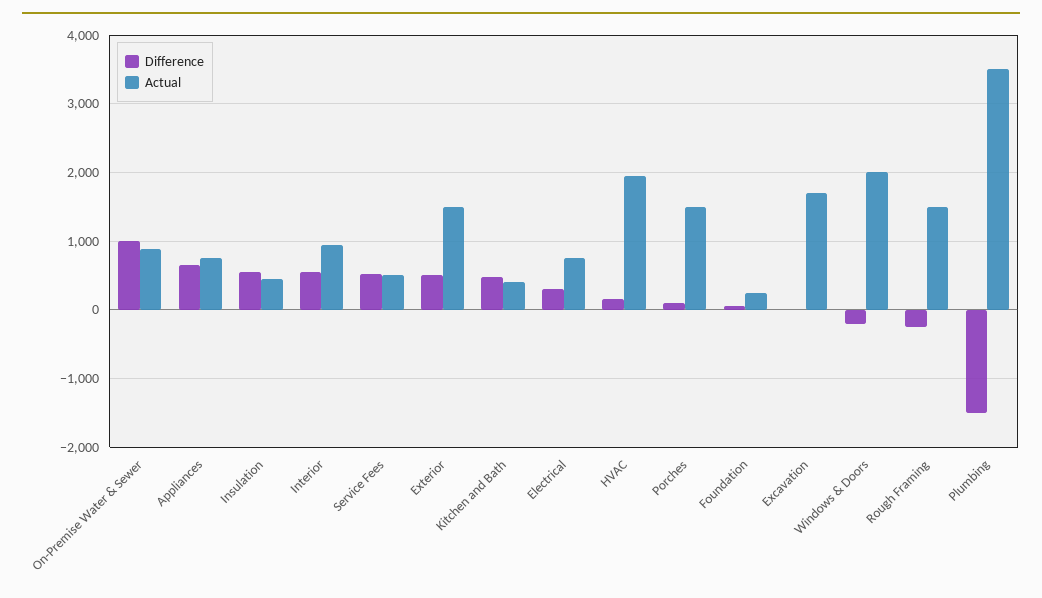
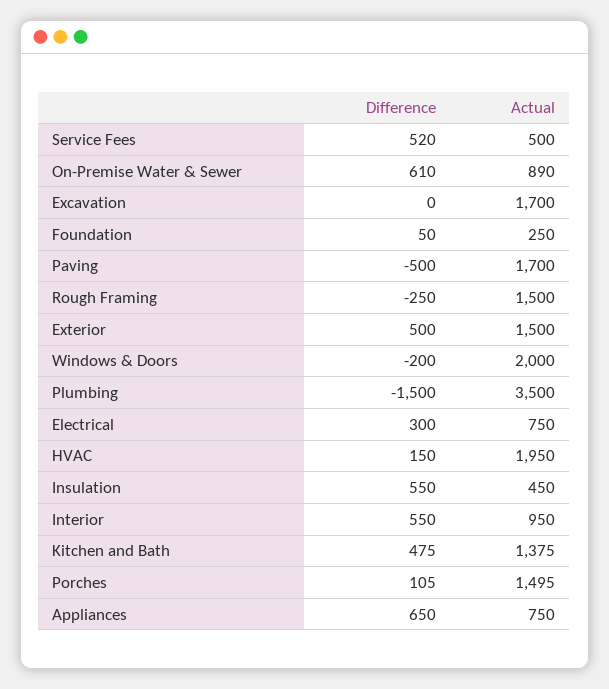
Difference, On-Premise Water & Sewer: 1000 -> 610
Actual, Kitchen and Bath: 400 -> 1375
Difference, Paving: none -> -500
Actual, Paving: none -> 1700

